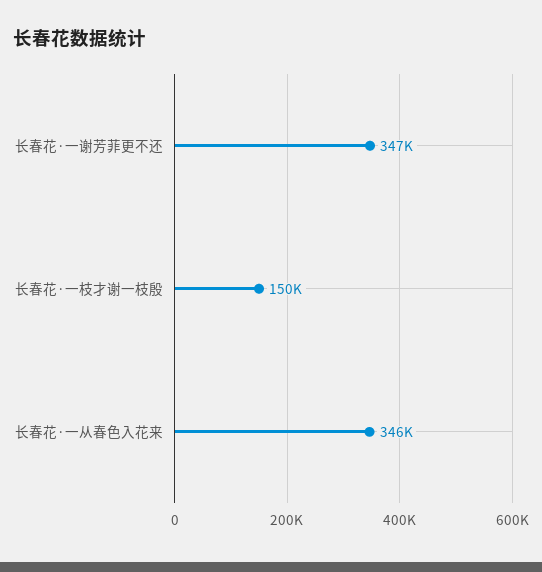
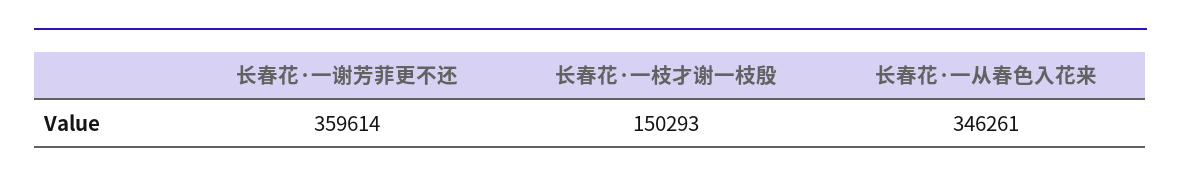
长春花·一谢芳菲更不还: 347000 -> 359614

